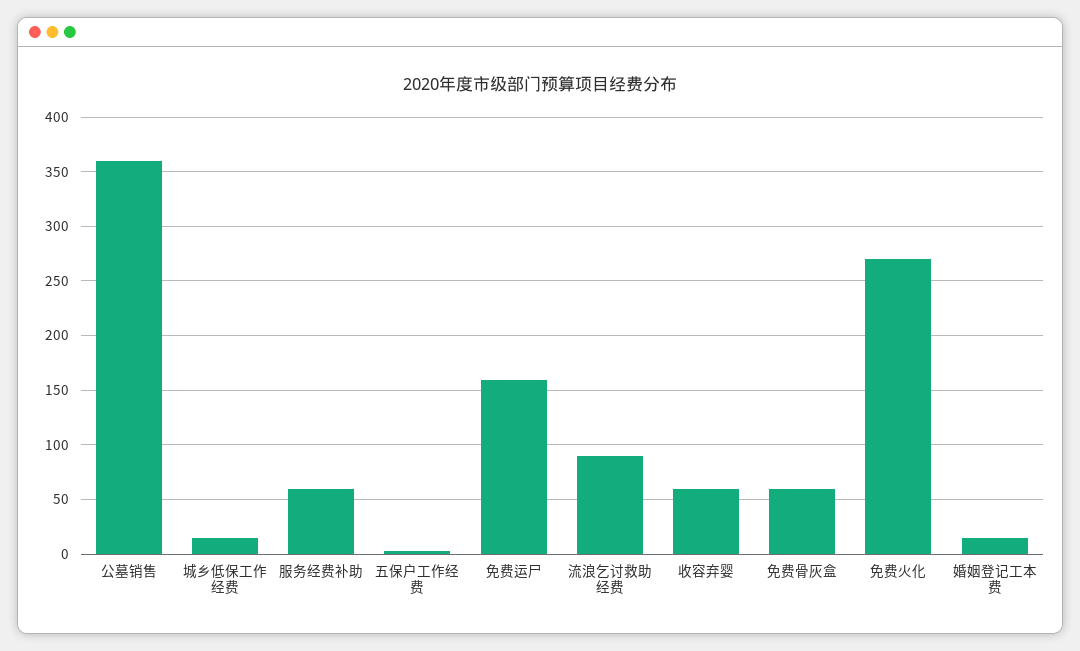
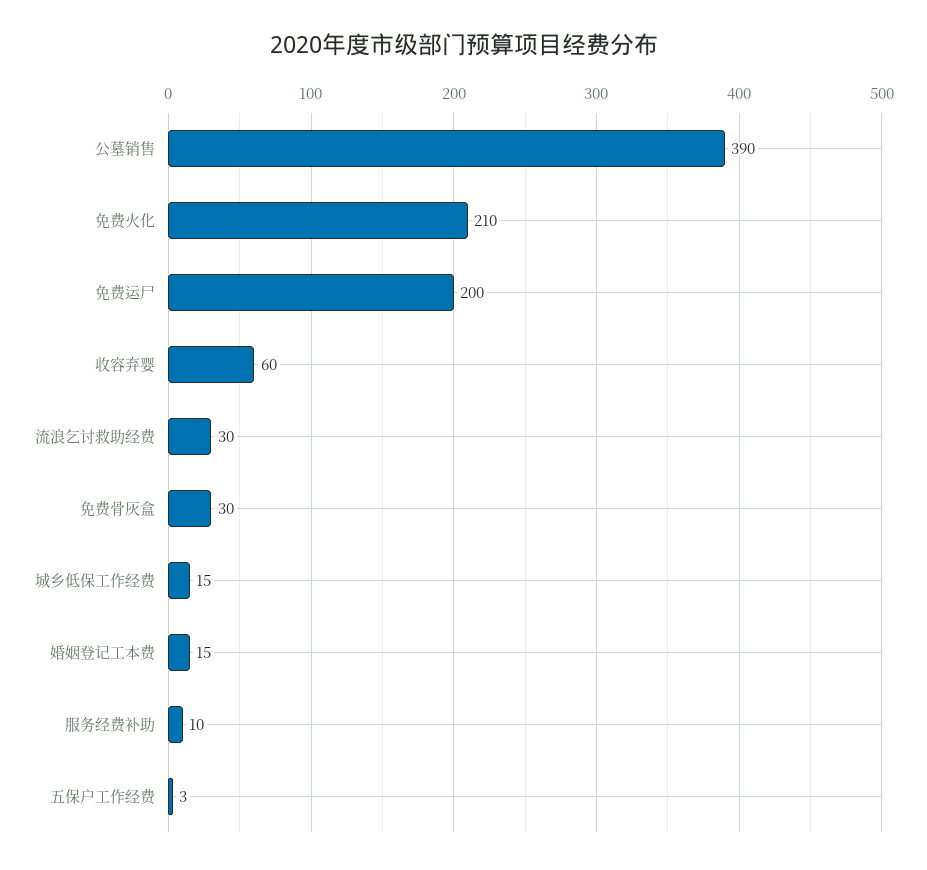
公墓销售: 360 -> 390
服务经费补助: 60 -> 10
免费运尸: 160 -> 200
流浪乞讨救助经费: 90 -> 30
免费骨灰盒: 60 -> 30
免费火化: 270 -> 210

